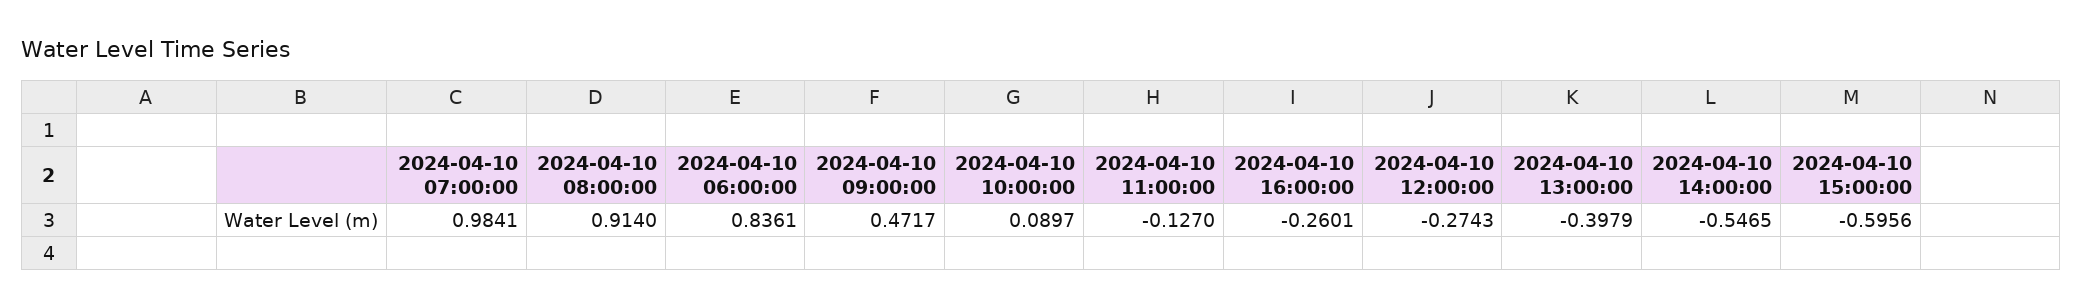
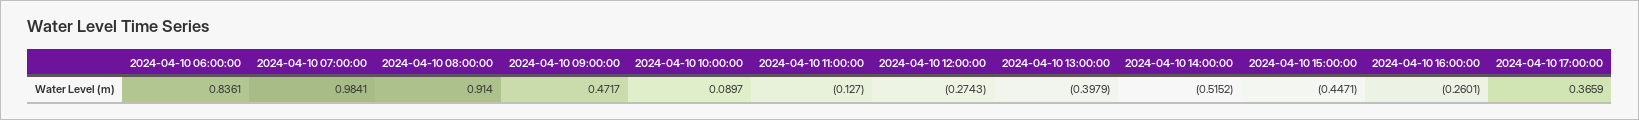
2024-04-10 14:00:00: -0.5465 -> -0.5152
2024-04-10 15:00:00: -0.5956 -> -0.4471
2024-04-10 17:00:00: none -> 0.3659

